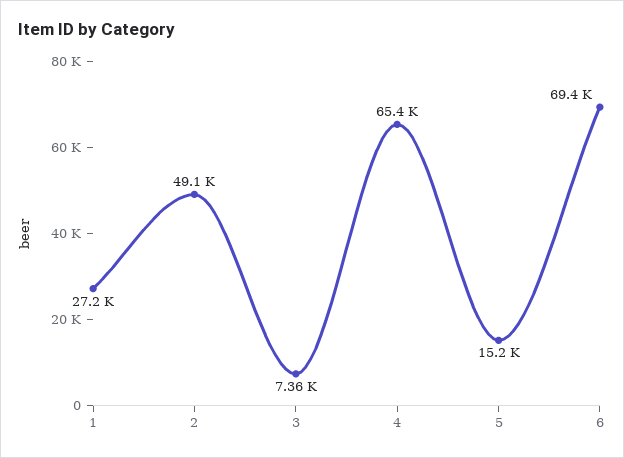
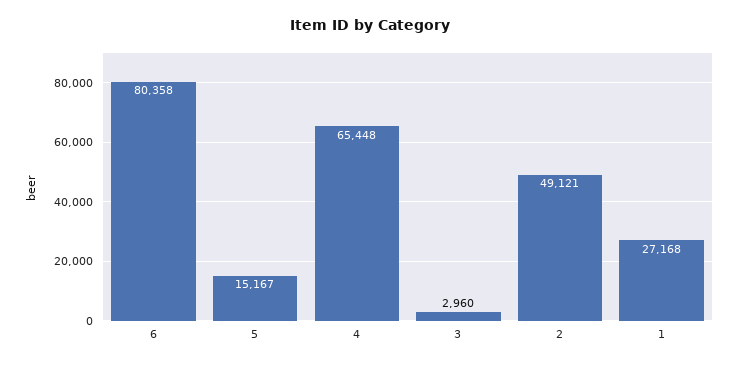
3: 7360 -> 2960
6: 69400 -> 80358

